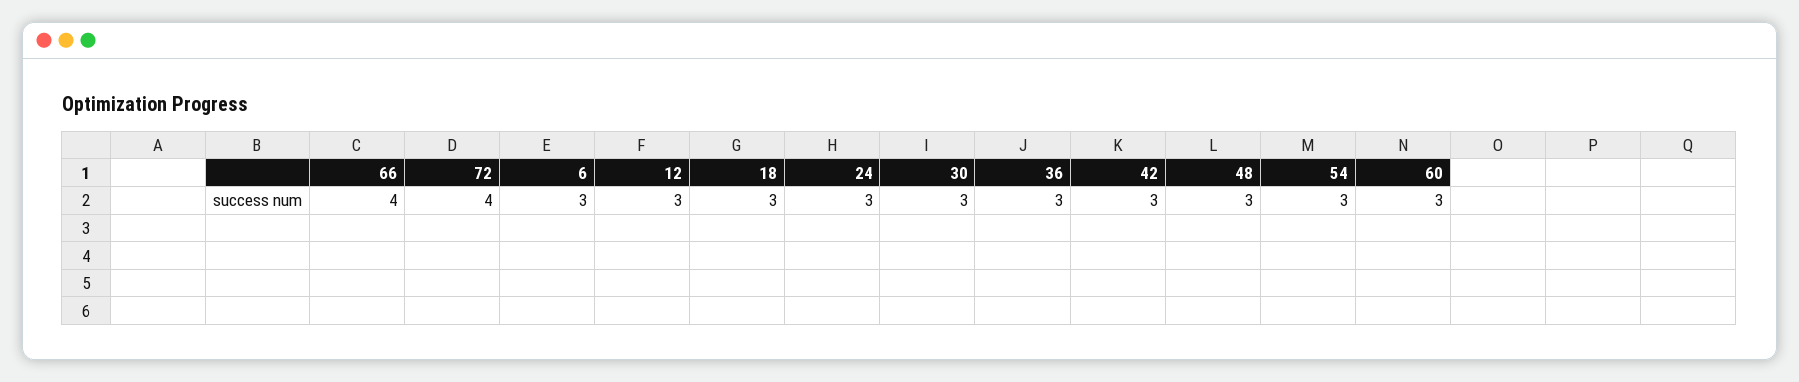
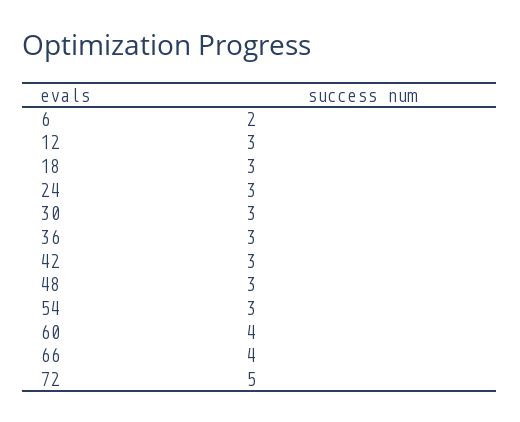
72: 4 -> 5
6: 3 -> 2
60: 3 -> 4

